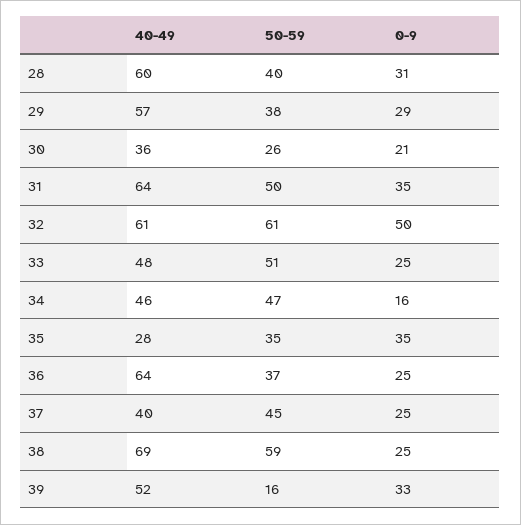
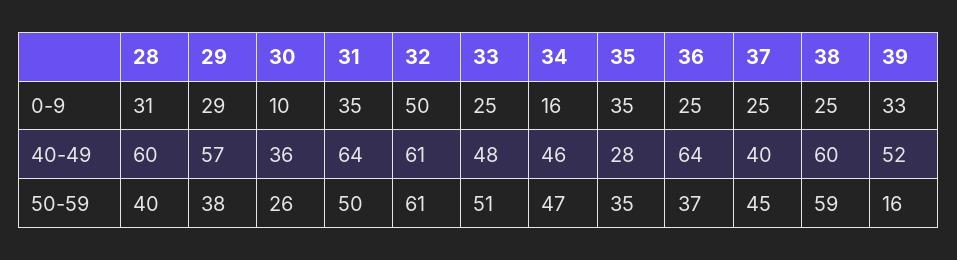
0-9, 30: 21 -> 10
40-49, 38: 69 -> 60

